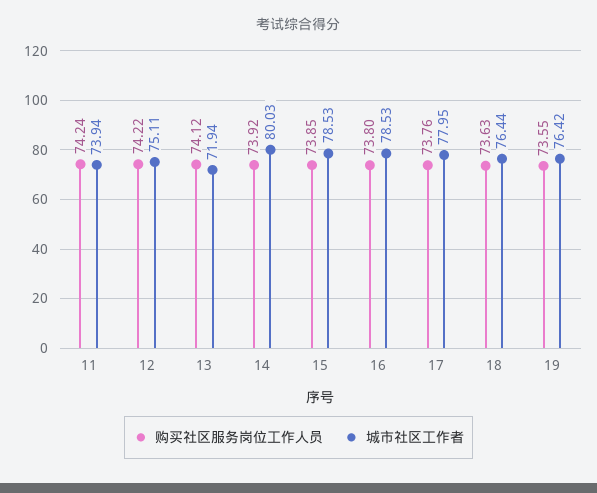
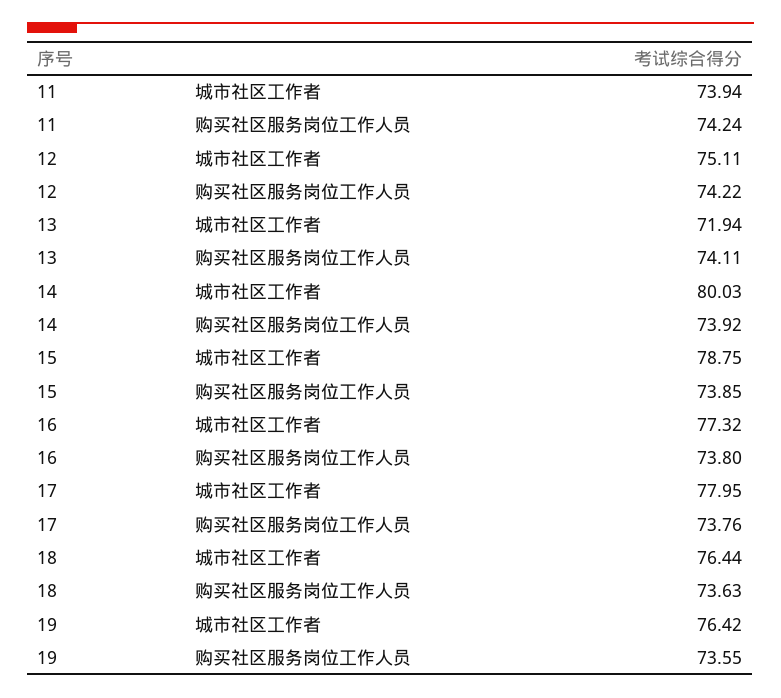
购买社区服务岗位工作人员, 13: 74.12 -> 74.11
城市社区工作者, 15: 78.53 -> 78.75
城市社区工作者, 16: 78.53 -> 77.32

